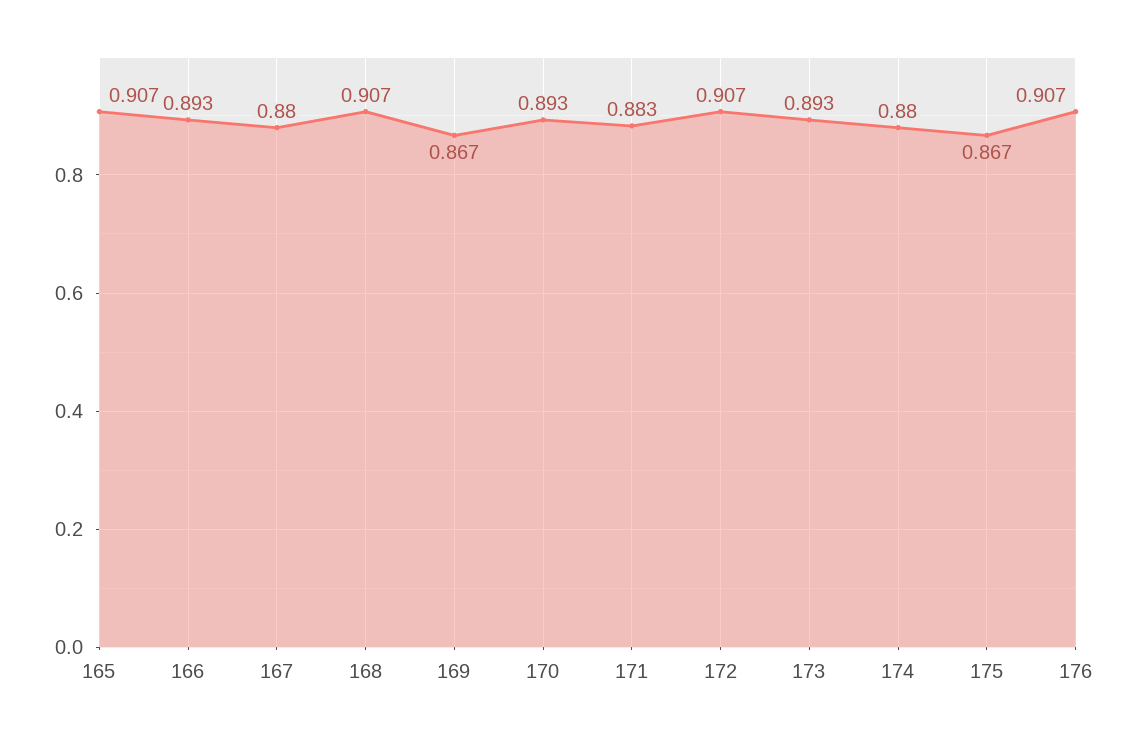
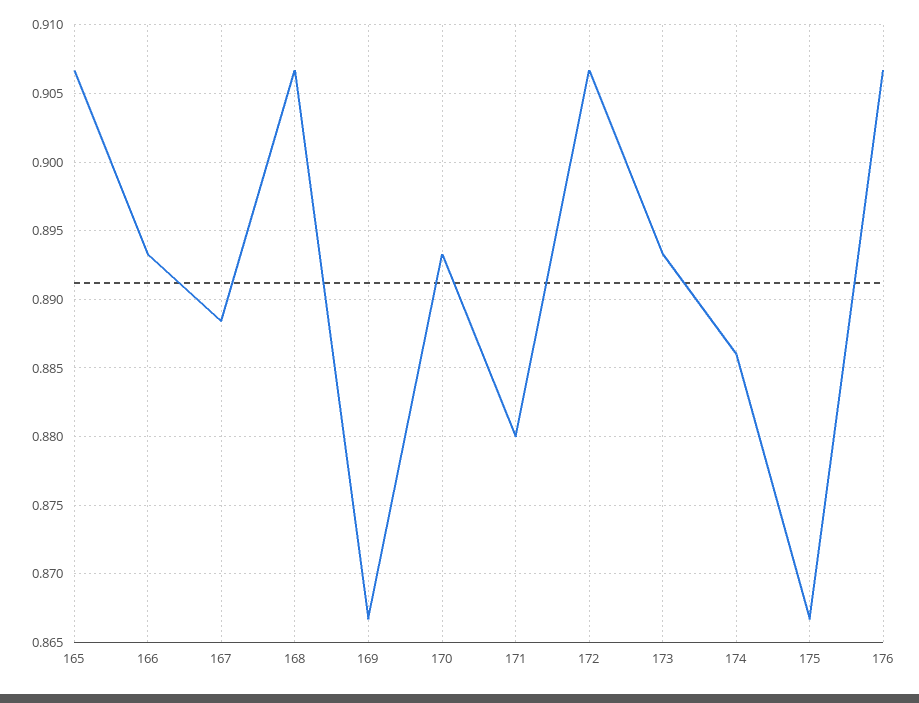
167: 0.88 -> 0.8885
171: 0.883 -> 0.88
174: 0.88 -> 0.886

